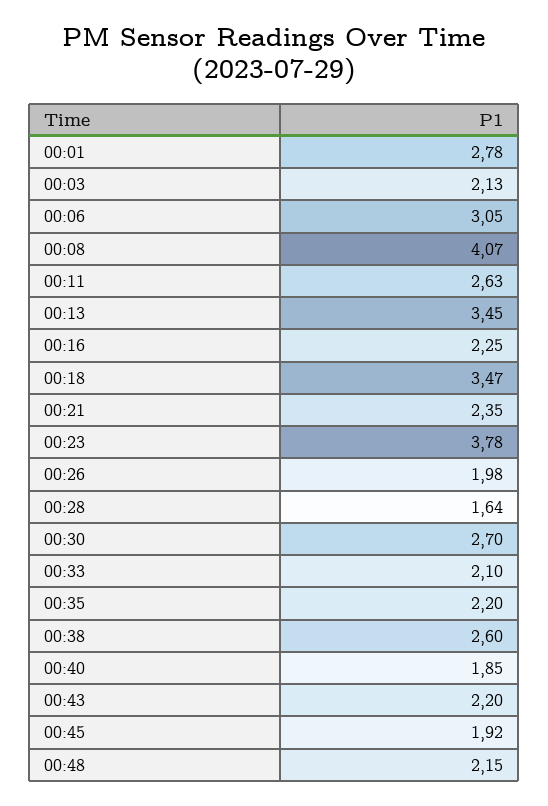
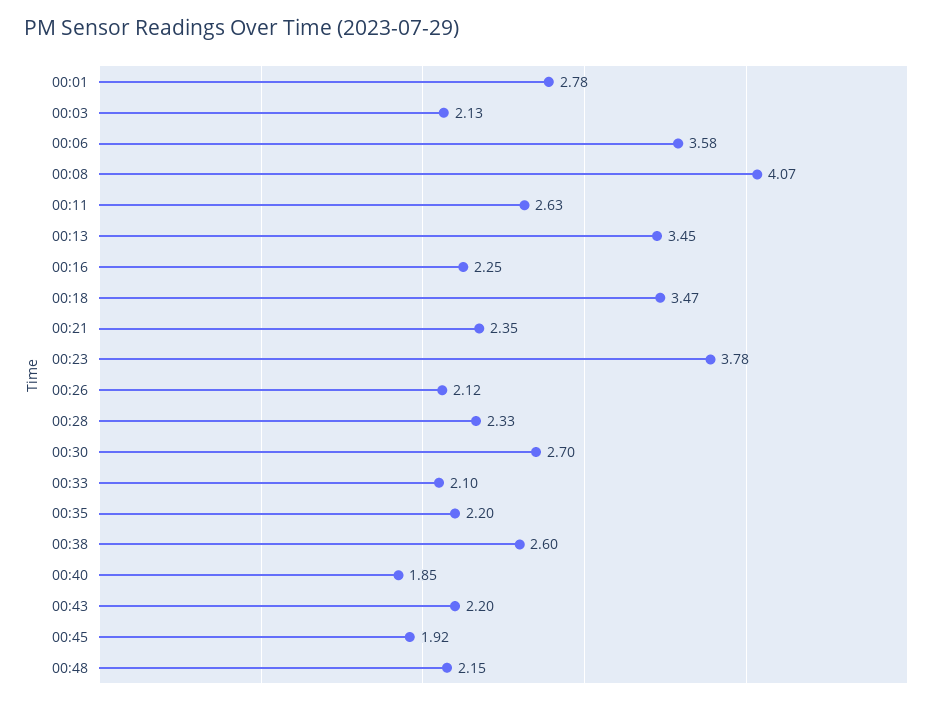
00:06: 3.05 -> 3.58
00:26: 1.98 -> 2.12
00:28: 1.64 -> 2.33

